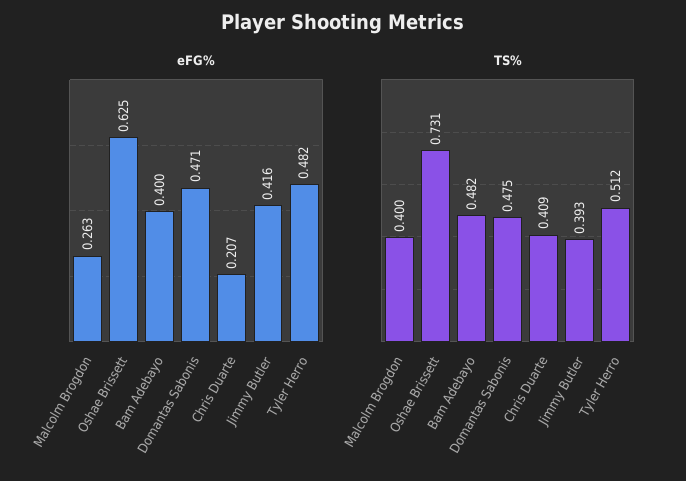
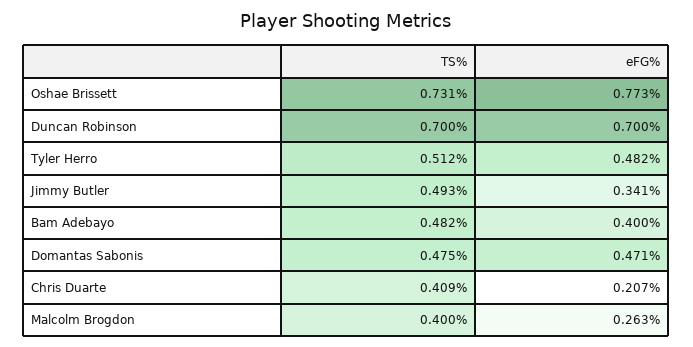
eFG%, Oshae Brissett: 0.625 -> 0.773
eFG%, Jimmy Butler: 0.416 -> 0.341
TS%, Jimmy Butler: 0.393 -> 0.493
TS%, Duncan Robinson: none -> 0.7
eFG%, Duncan Robinson: none -> 0.7

